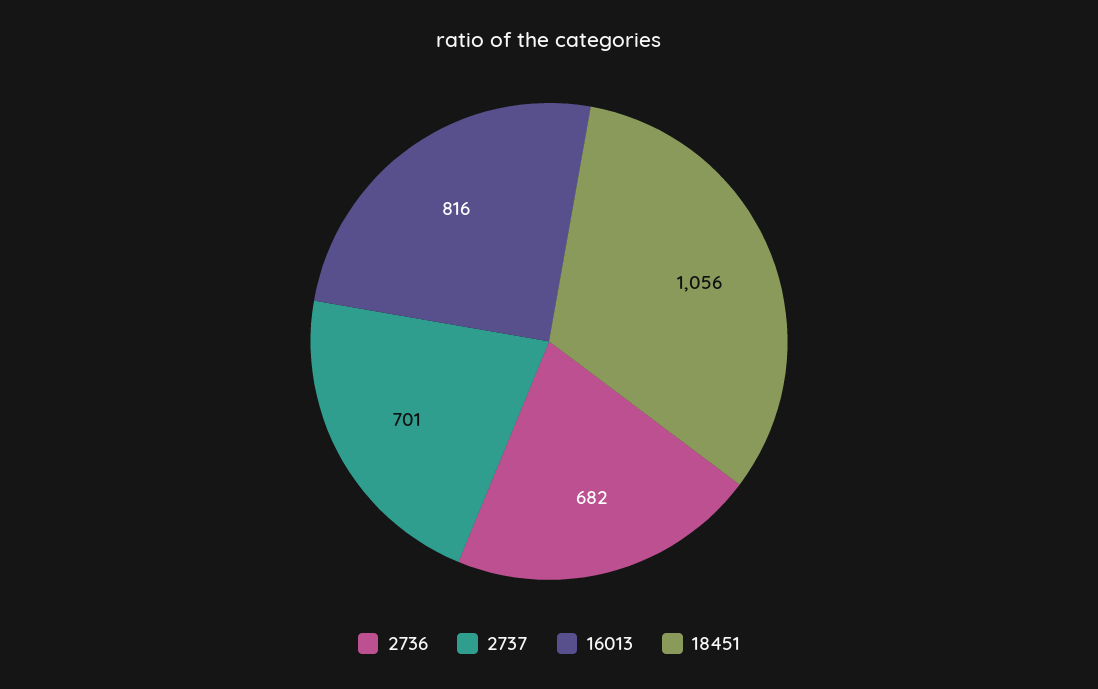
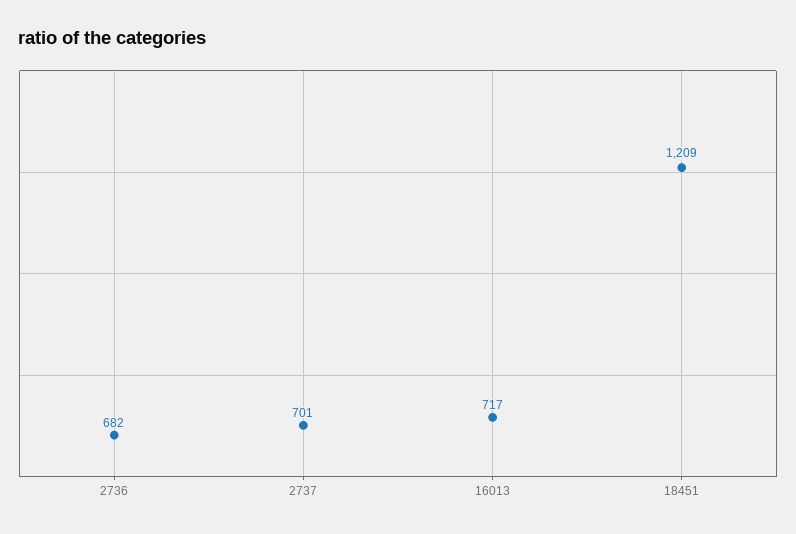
16013: 816 -> 717
18451: 1056 -> 1209

